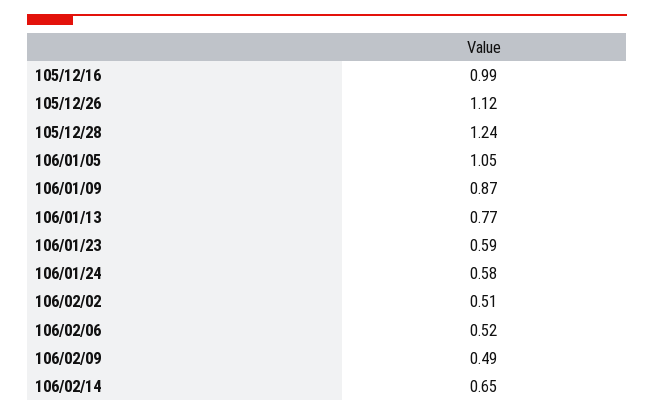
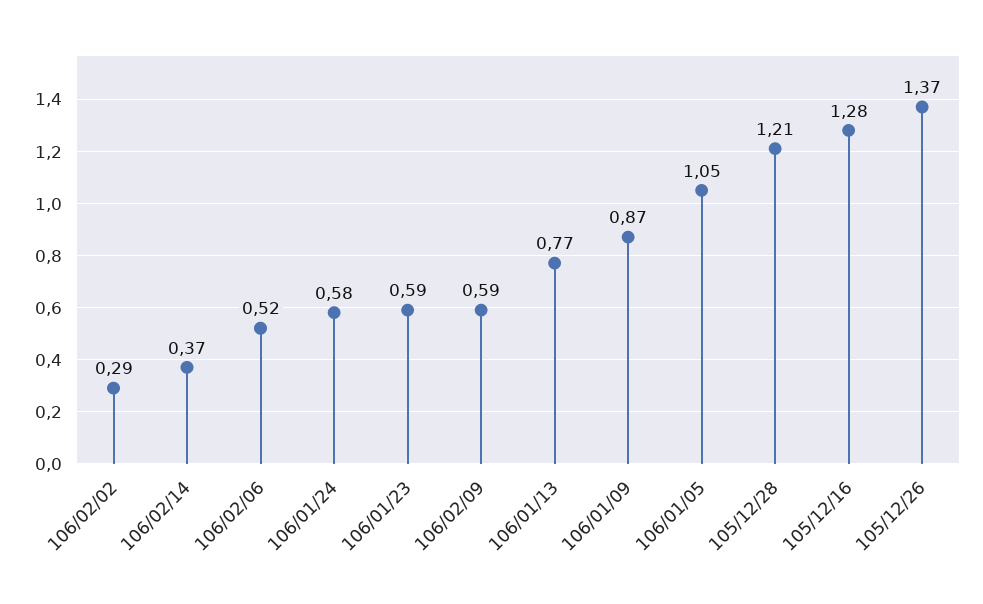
105/12/16: 0.99 -> 1.28
105/12/26: 1.12 -> 1.37
105/12/28: 1.24 -> 1.21
106/02/02: 0.51 -> 0.29
106/02/09: 0.49 -> 0.59
106/02/14: 0.65 -> 0.37

